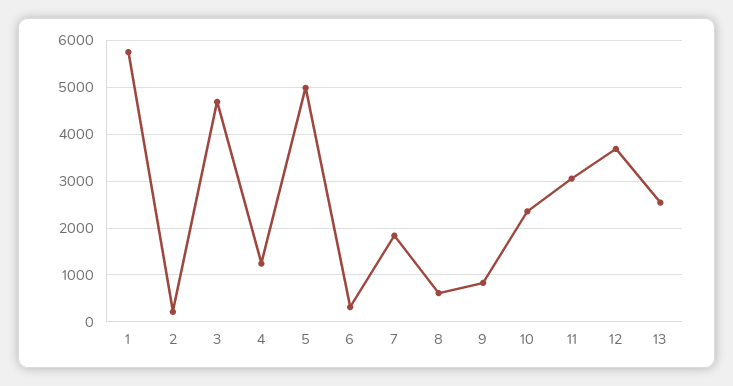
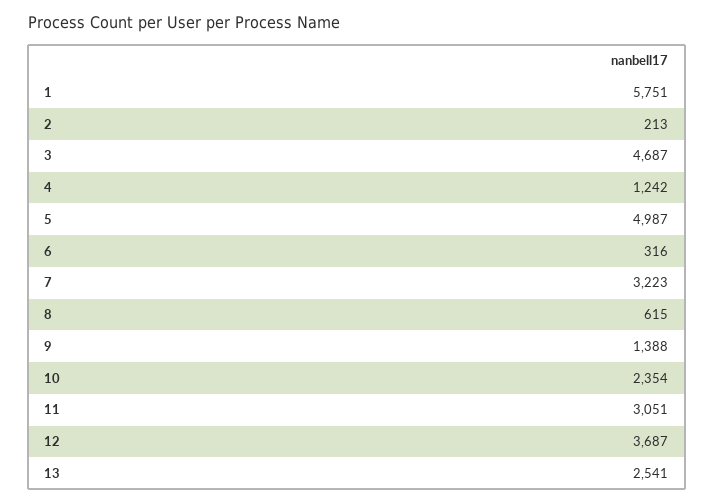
7: 1800 -> 3223
9: 800 -> 1388

